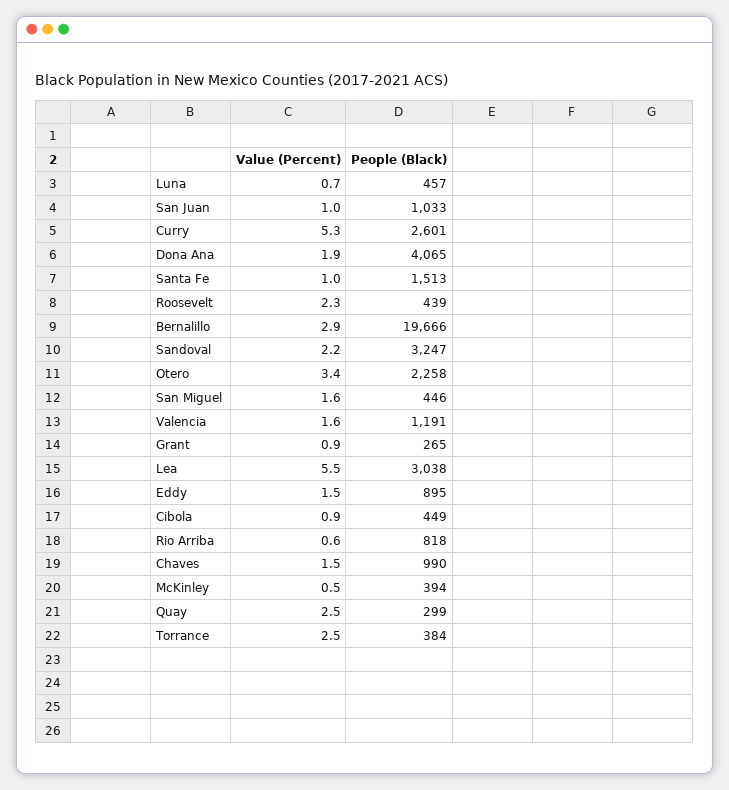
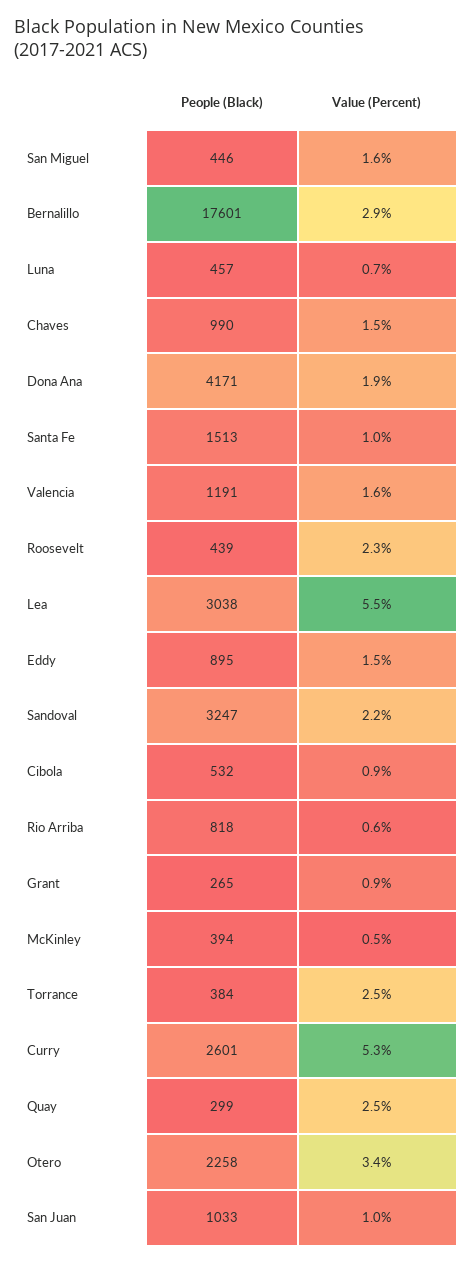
People (Black), Dona Ana: 4065 -> 4171
People (Black), Bernalillo: 19666 -> 17601
People (Black), Cibola: 449 -> 532

